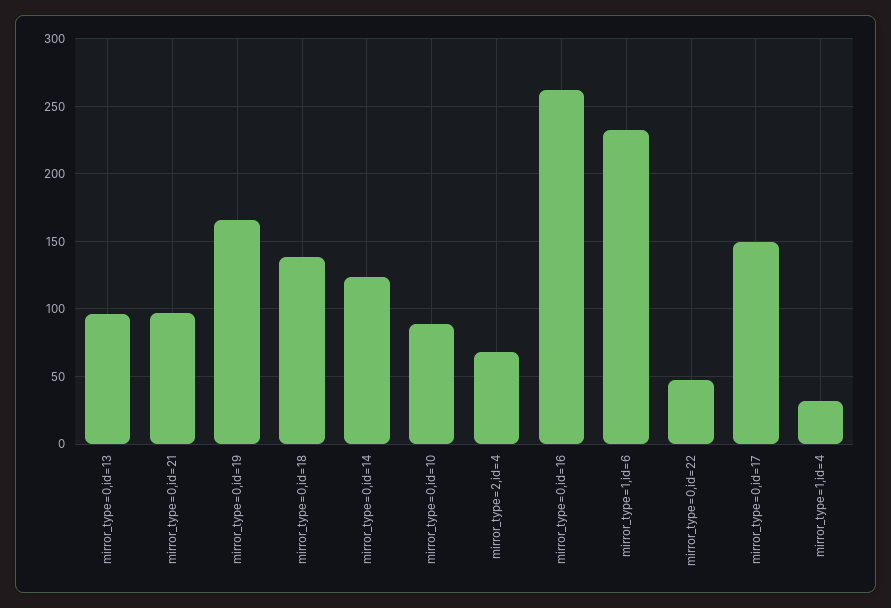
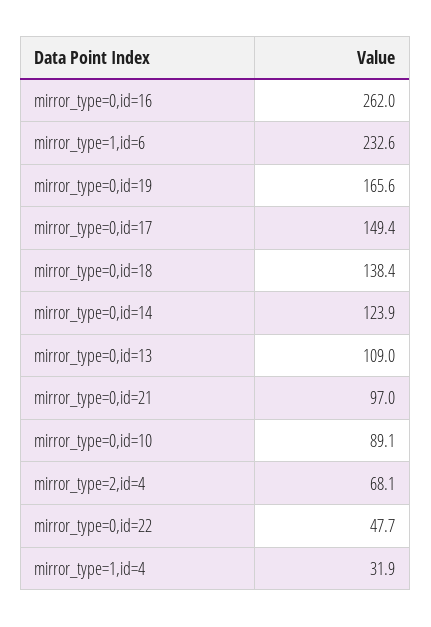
mirror_type=0,id=13: 95 -> 109

